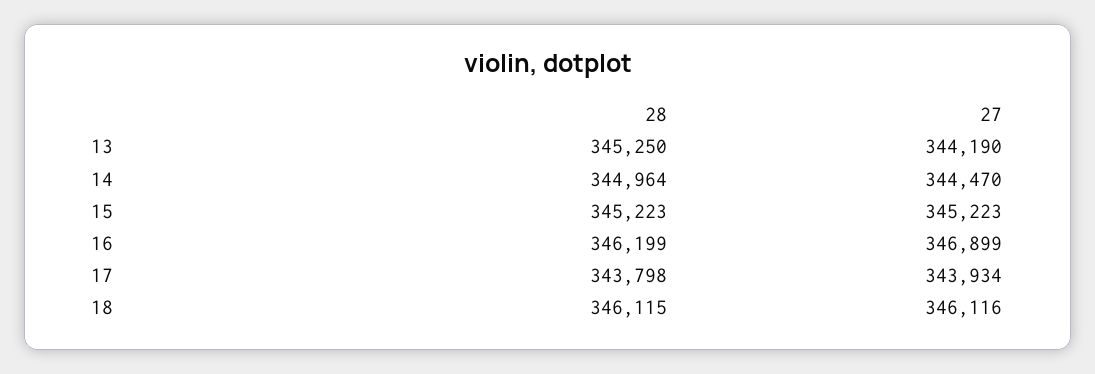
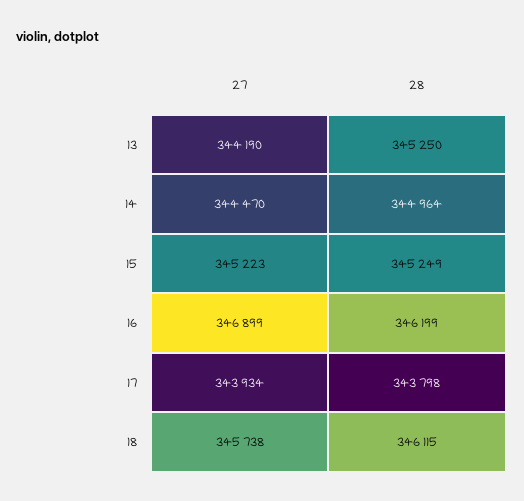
28, 15: 345223 -> 345249
27, 18: 346116 -> 345738

